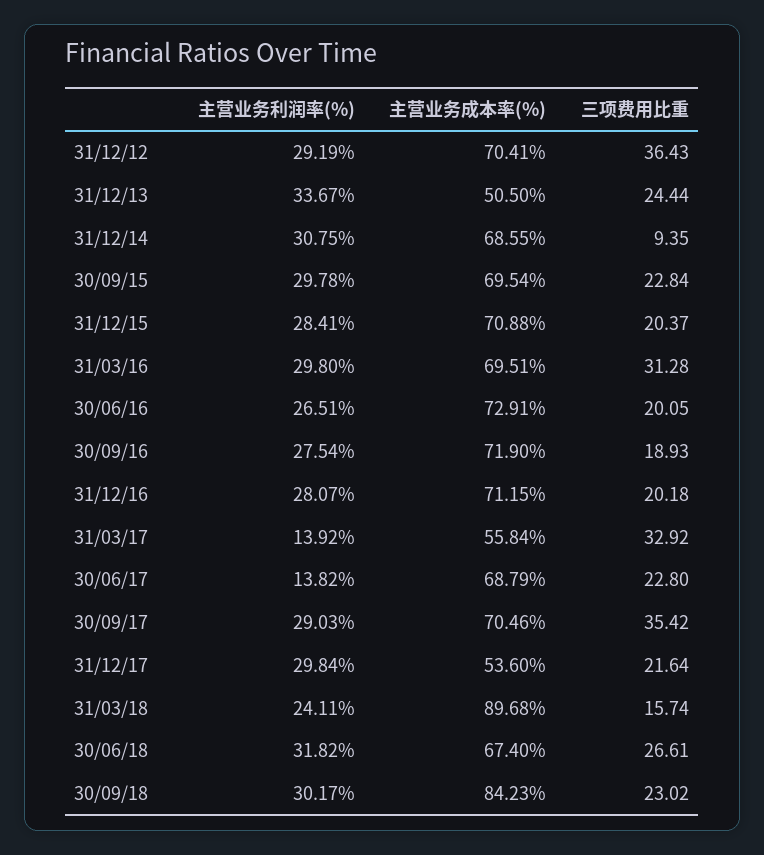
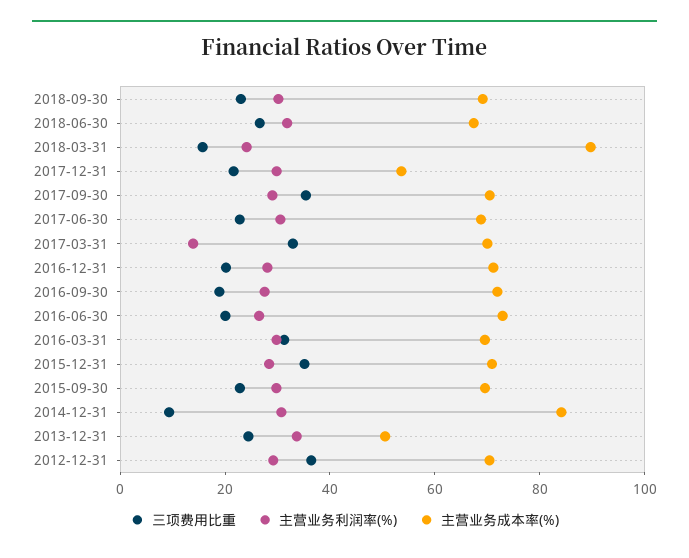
主营业务成本率(%), 31/12/14: 68.55 -> 85
三项费用比重, 31/12/15: 20.37 -> 35
主营业务成本率(%), 31/03/17: 55.84 -> 70
主营业务利润率(%), 30/06/17: 13.82 -> 30
主营业务成本率(%), 30/09/18: 84.23 -> 70

